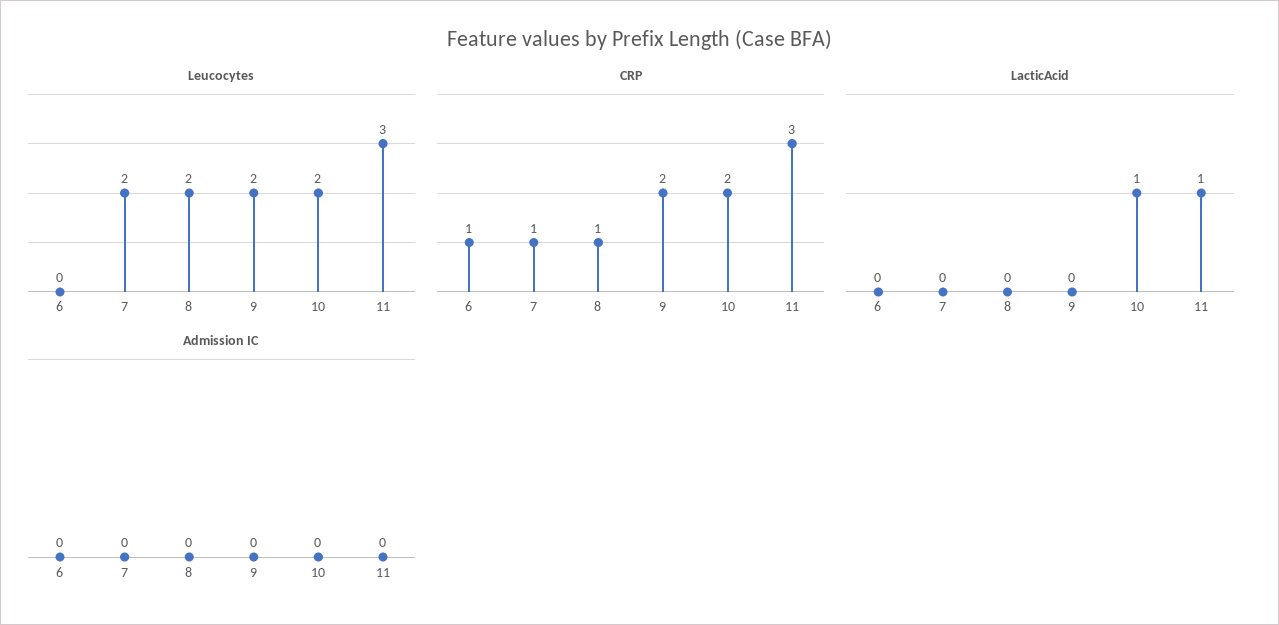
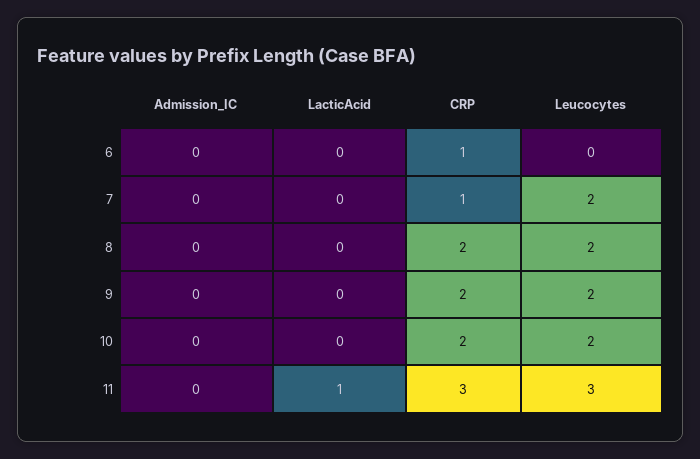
CRP, 8: 1 -> 2
LacticAcid, 10: 1 -> 0

